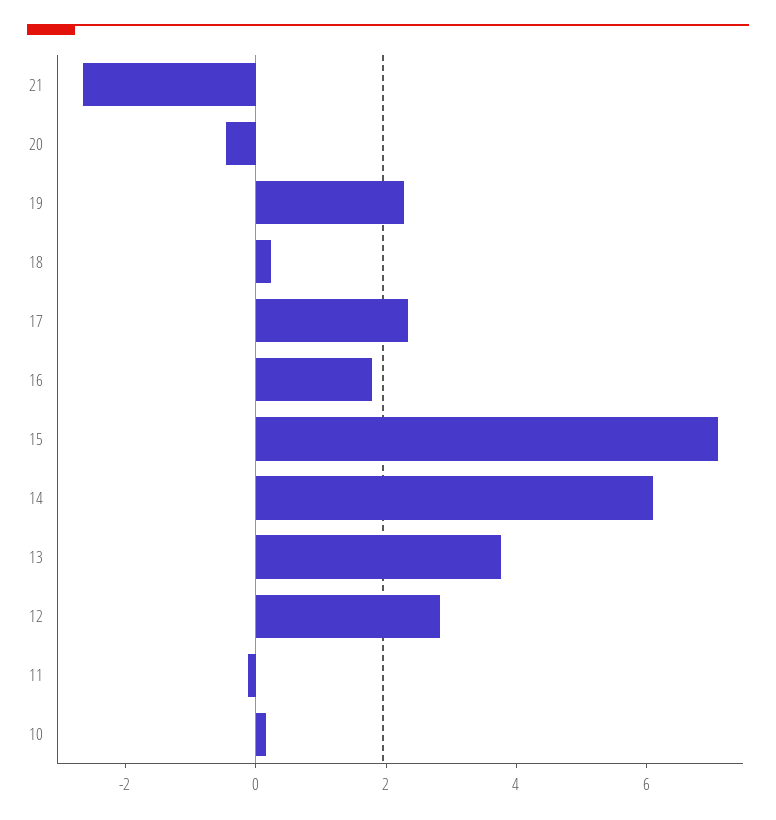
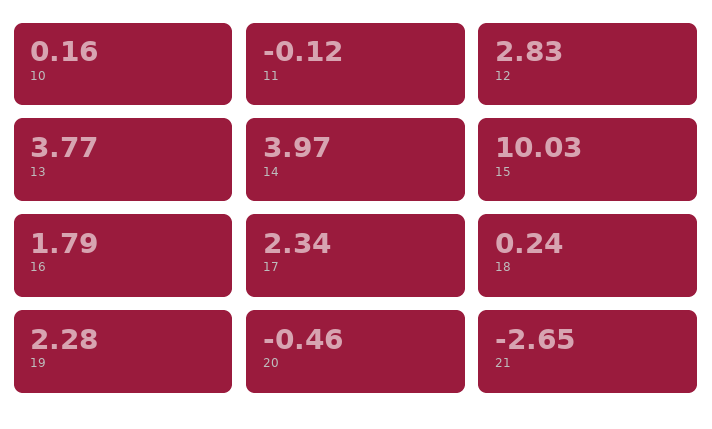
15: 7 -> 10.03
14: 6 -> 3.97

